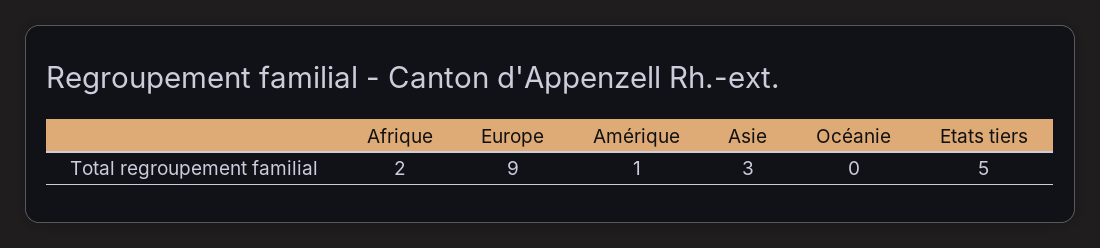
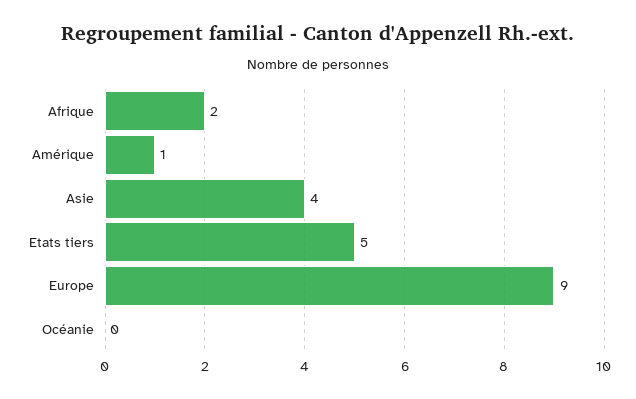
Asie: 3 -> 4

